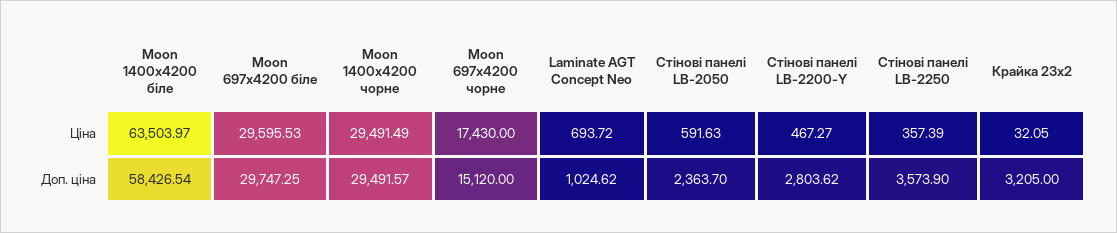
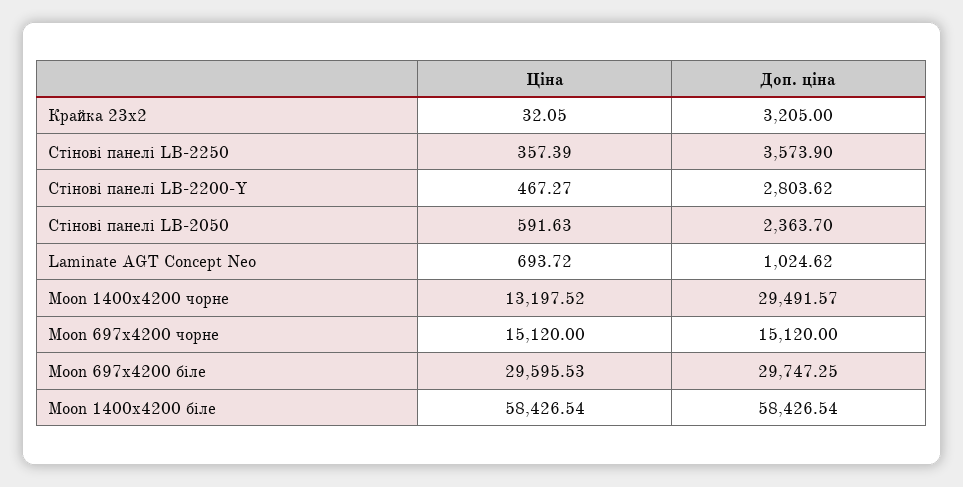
Moon 1400x4200 біле, Ціна: 63503.97 -> 58426.54
Moon 1400x4200 чорне, Ціна: 29491.49 -> 13197.52
Moon 697x4200 чорне, Ціна: 17430 -> 15120

